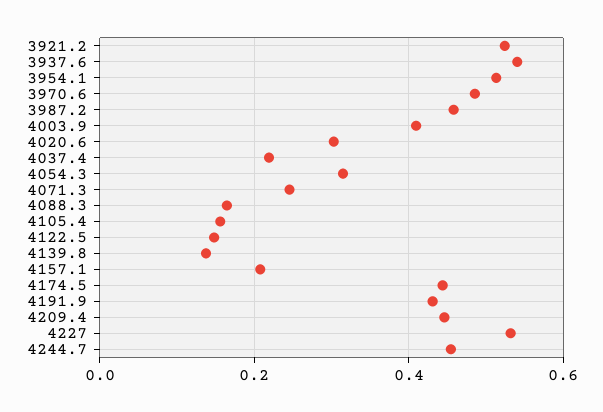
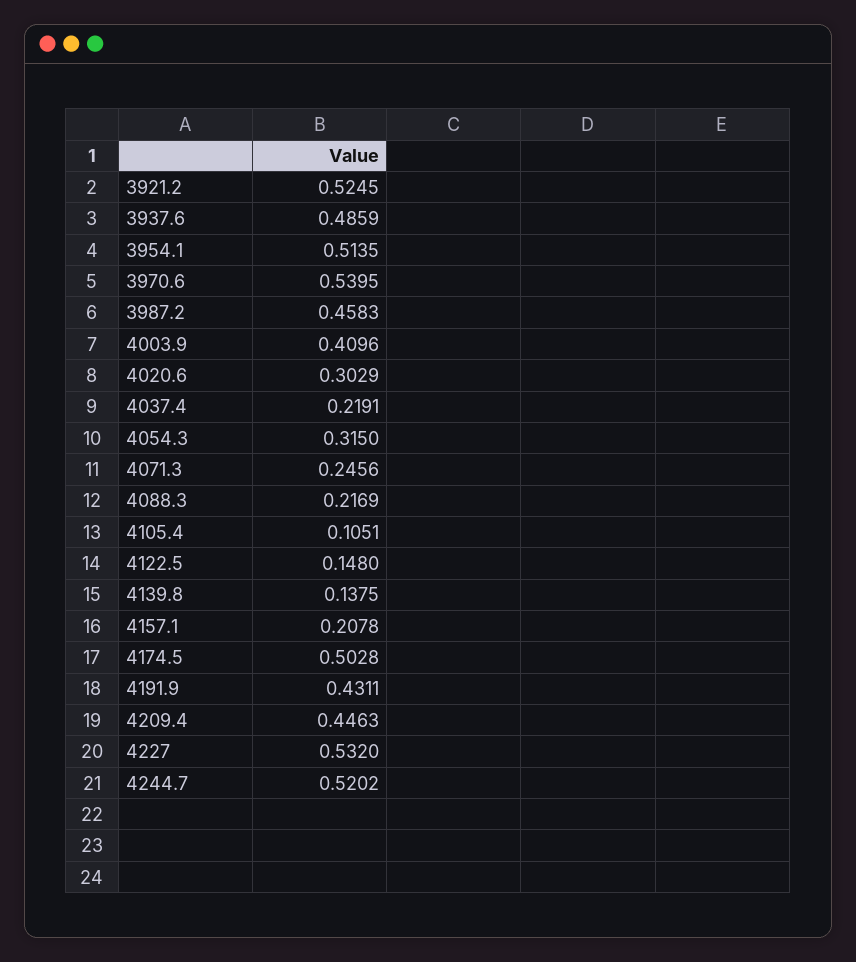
3937.6: 0.54 -> 0.4859
3970.6: 0.48 -> 0.5395
4088.3: 0.16 -> 0.2169
4105.4: 0.16 -> 0.1051
4174.5: 0.44 -> 0.5028
4244.7: 0.46 -> 0.5202

